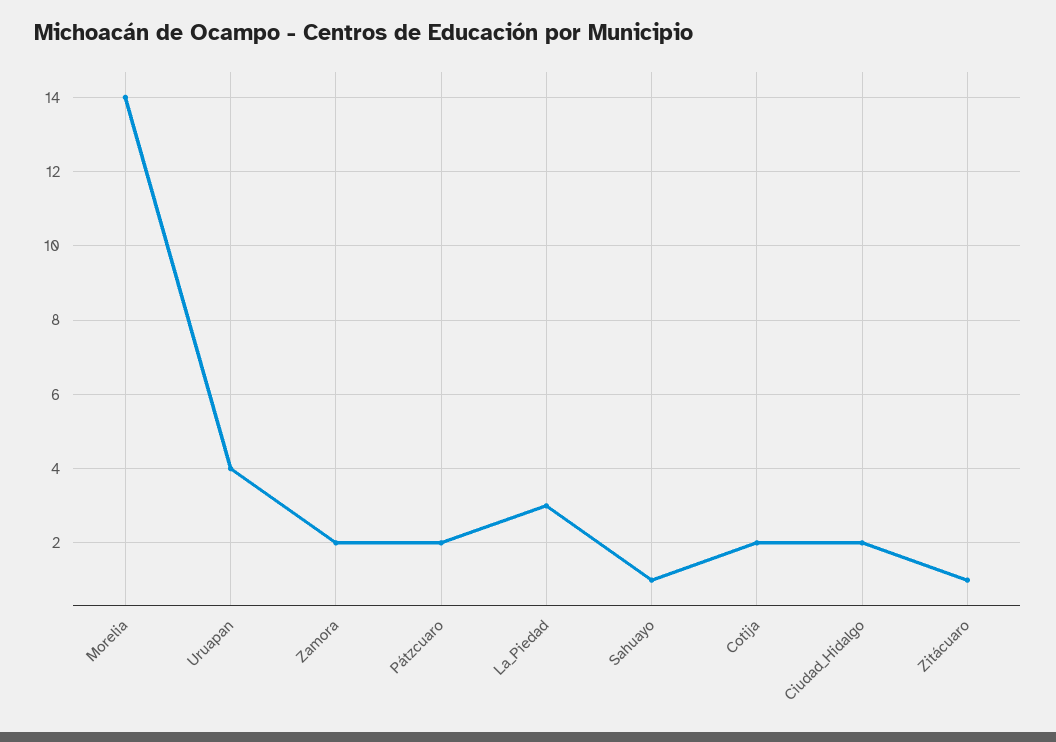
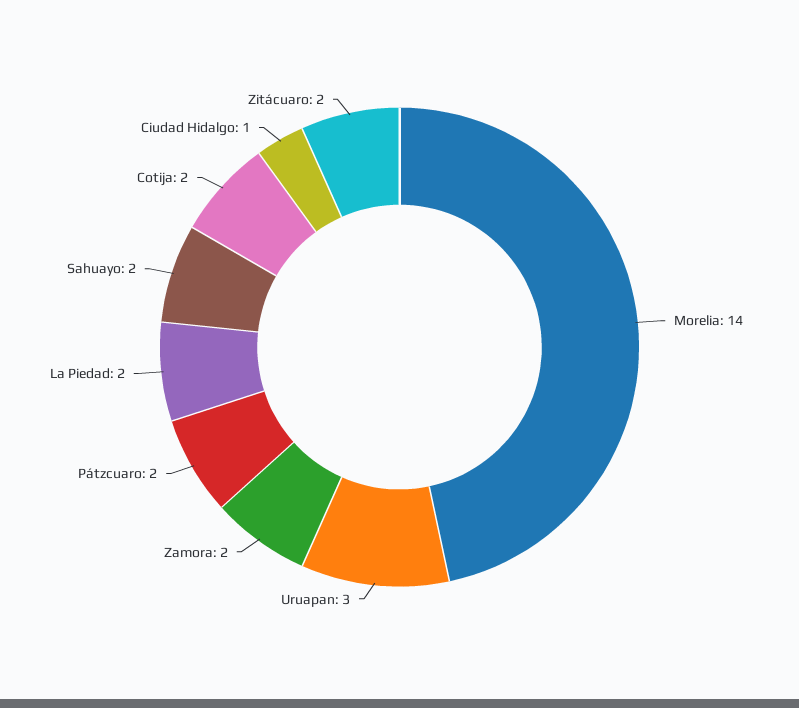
Uruapan: 4 -> 3
La_Piedad: 3 -> 2
Sahuayo: 1 -> 2
Ciudad_Hidalgo: 2 -> 1
Zitácuaro: 1 -> 2

